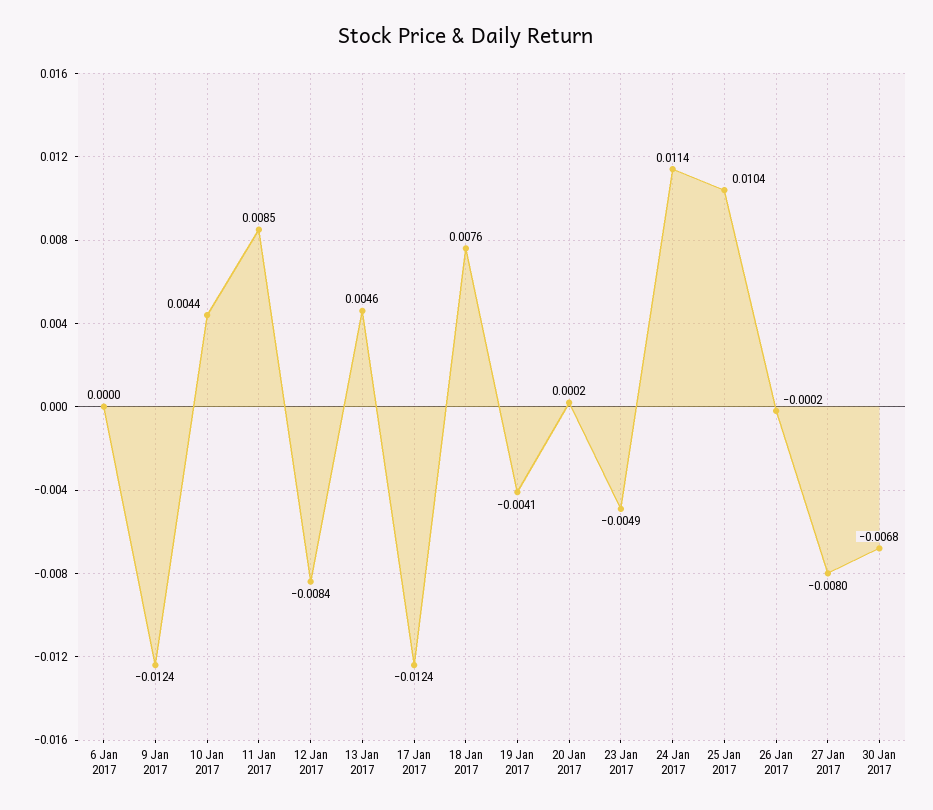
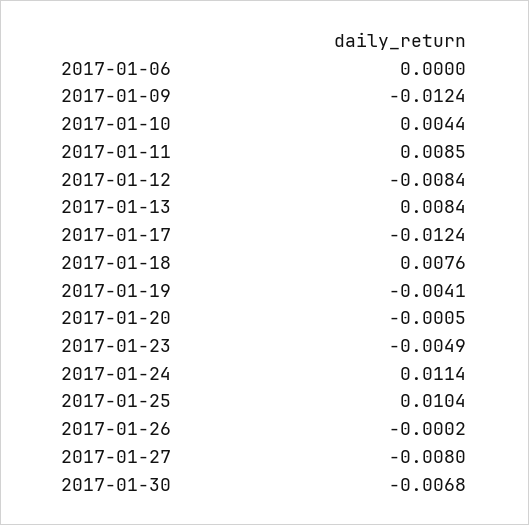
13 Jan 2017: 0.0046 -> 0.0084
20 Jan 2017: 0.0002 -> -0.0005

